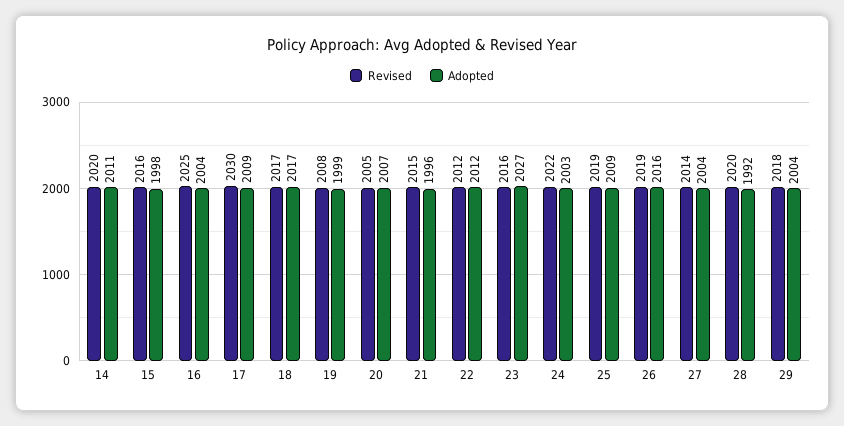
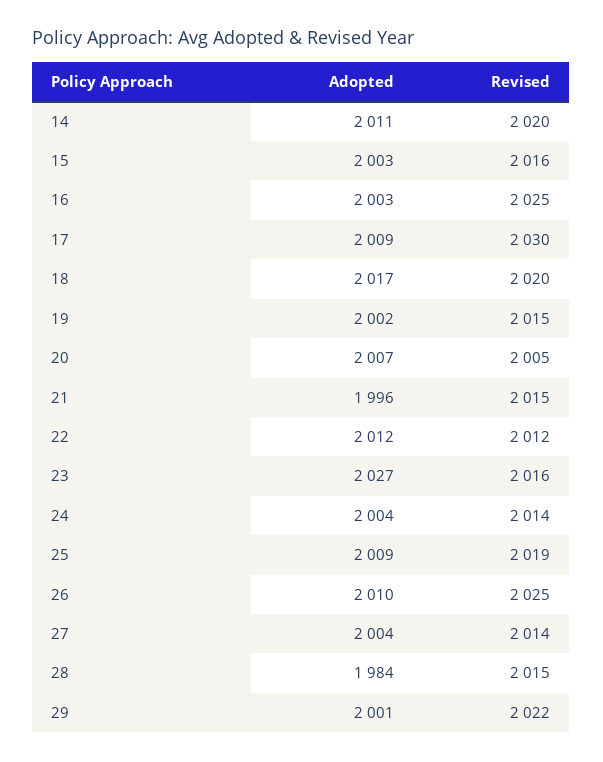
Adopted, 15: 1998 -> 2003
Adopted, 16: 2004 -> 2003
Revised, 18: 2017 -> 2020
Revised, 19: 2008 -> 2015
Adopted, 19: 1999 -> 2002
Revised, 24: 2022 -> 2014
Adopted, 24: 2003 -> 2004
Revised, 26: 2019 -> 2025
Adopted, 26: 2016 -> 2010
Revised, 28: 2020 -> 2015
Adopted, 28: 1992 -> 1984
Revised, 29: 2018 -> 2022
Adopted, 29: 2004 -> 2001

